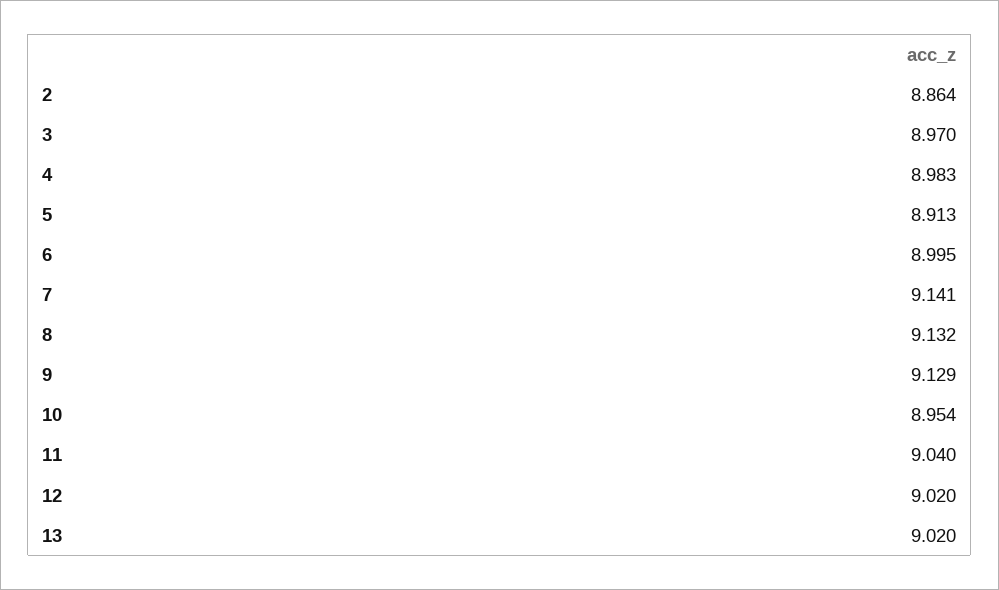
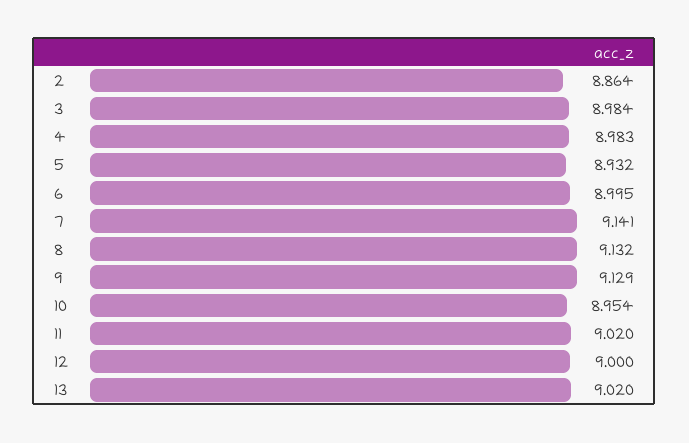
3: 8.97 -> 8.984
5: 8.913 -> 8.932
11: 9.04 -> 9.02
12: 9.02 -> 9

